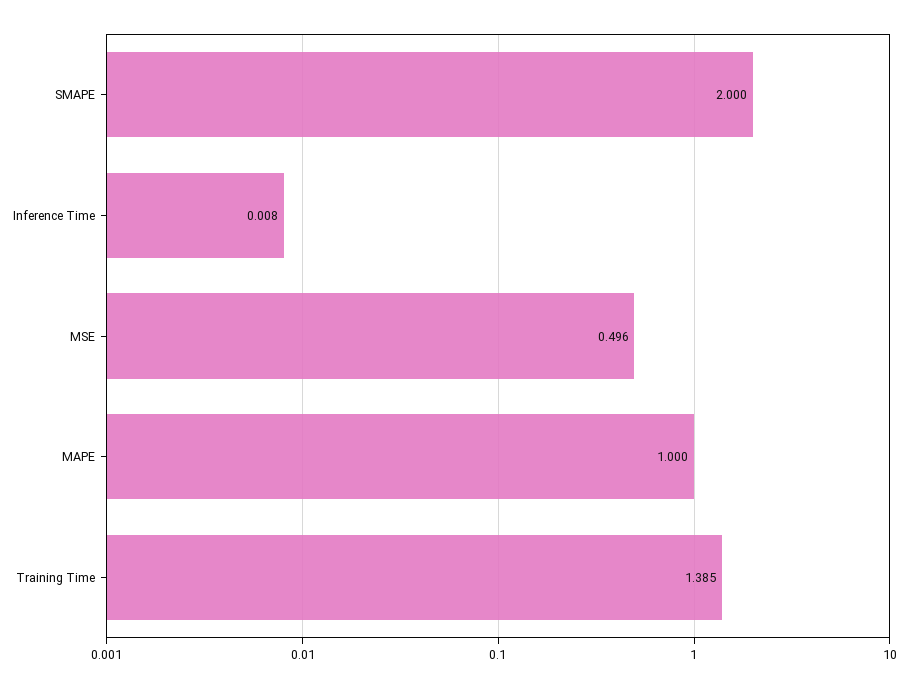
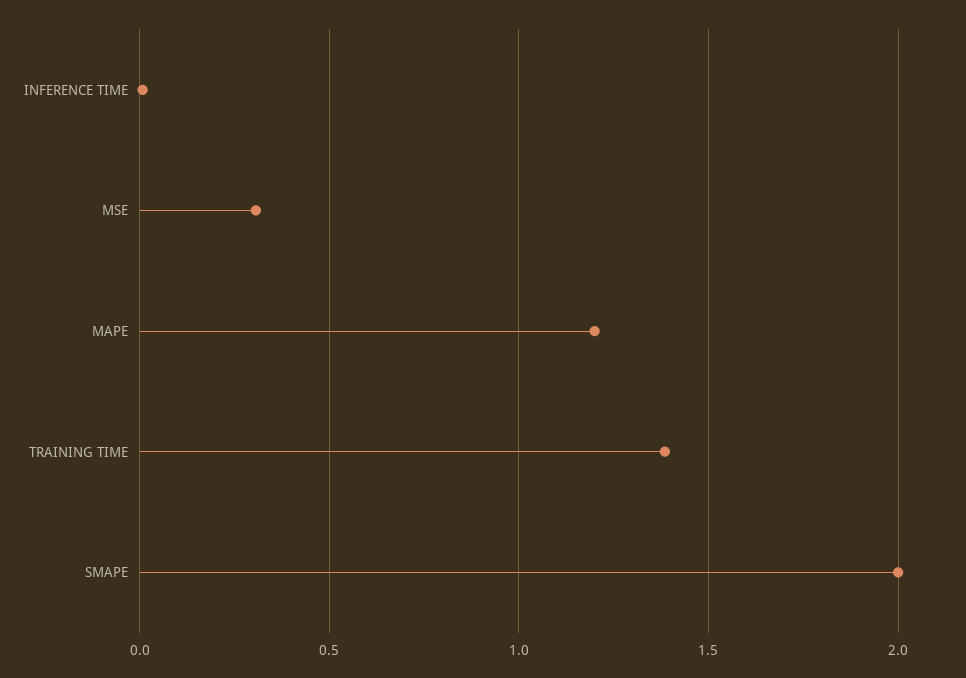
MSE: 0.496 -> 0.3
MAPE: 1 -> 1.2

